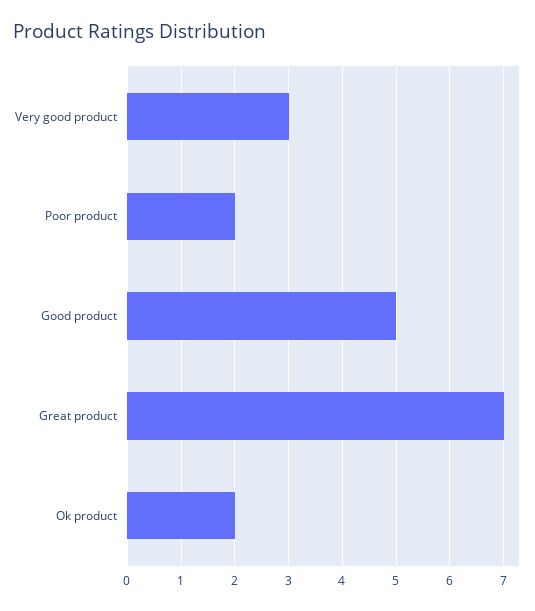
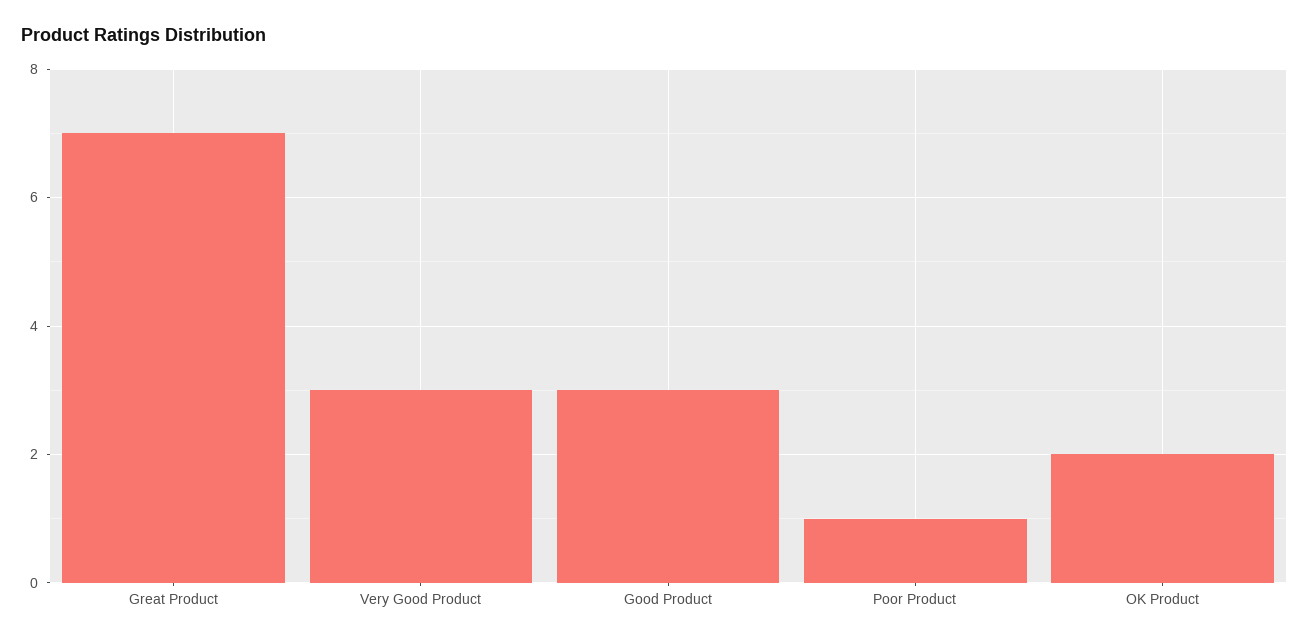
Poor product: 2 -> 1
Good product: 5 -> 3

